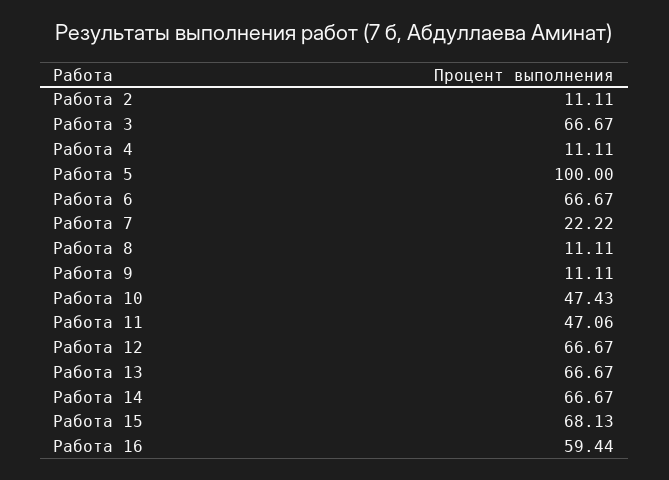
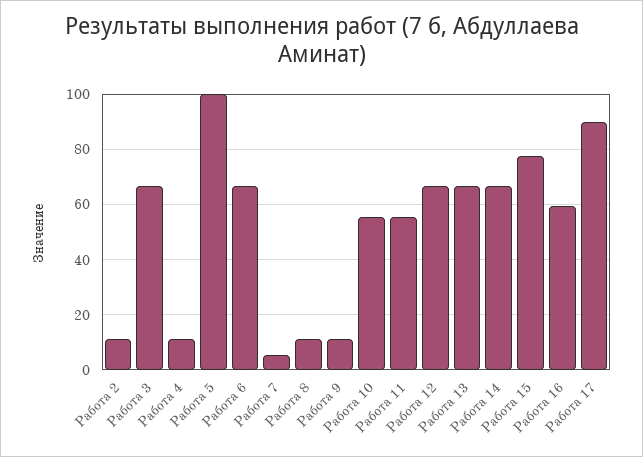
Работа 7: 22.22 -> 5
Работа 10: 47.43 -> 55
Работа 11: 47.06 -> 55
Работа 15: 68.13 -> 77.5
Работа 17: none -> 90

